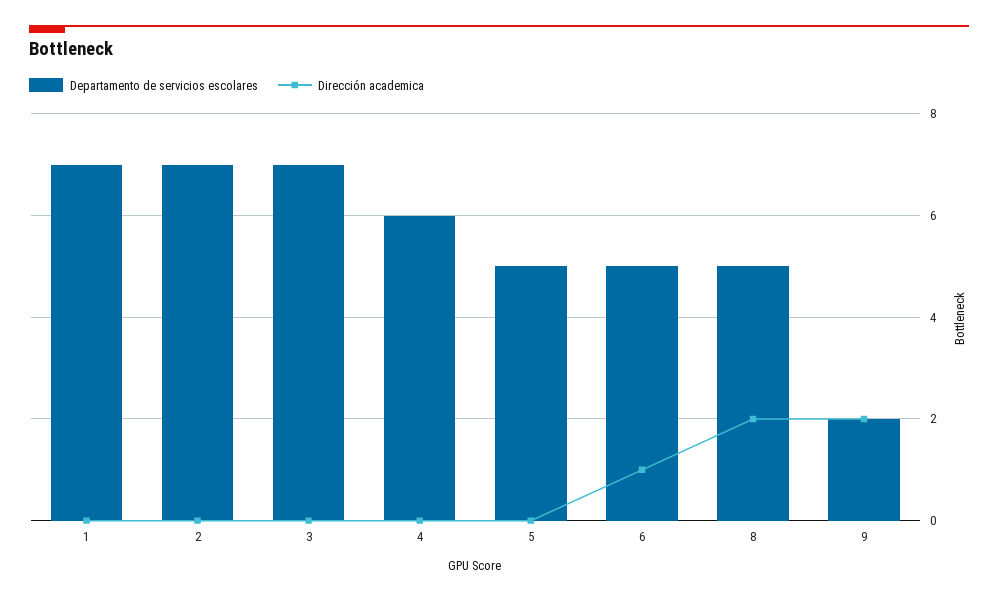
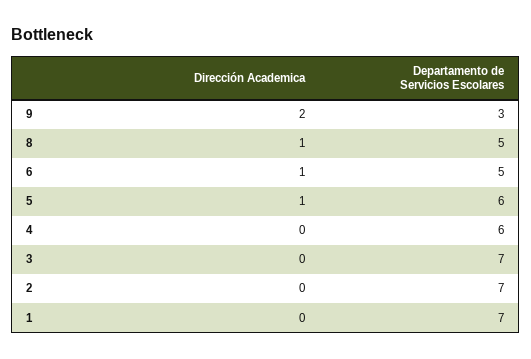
Departamento de servicios escolares, 5: 5 -> 6
Dirección academica, 5: 0 -> 1
Dirección academica, 8: 2 -> 1
Departamento de servicios escolares, 9: 2 -> 3

